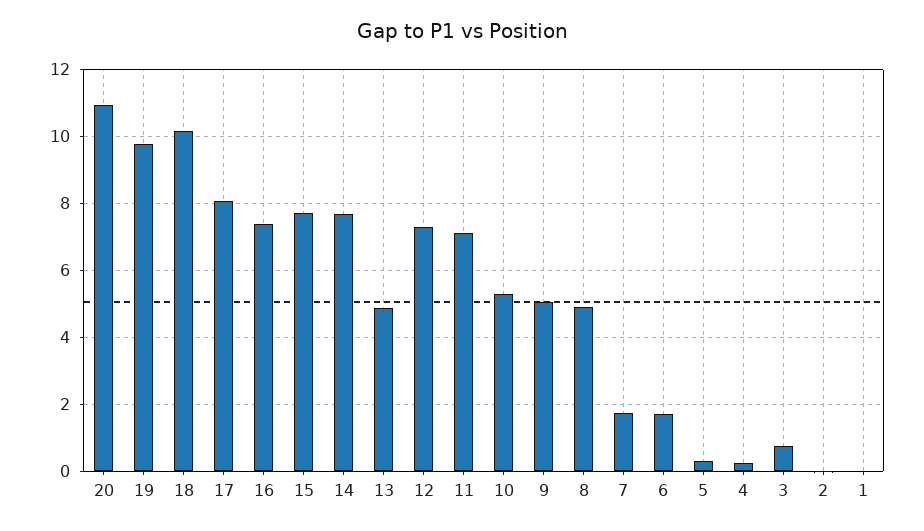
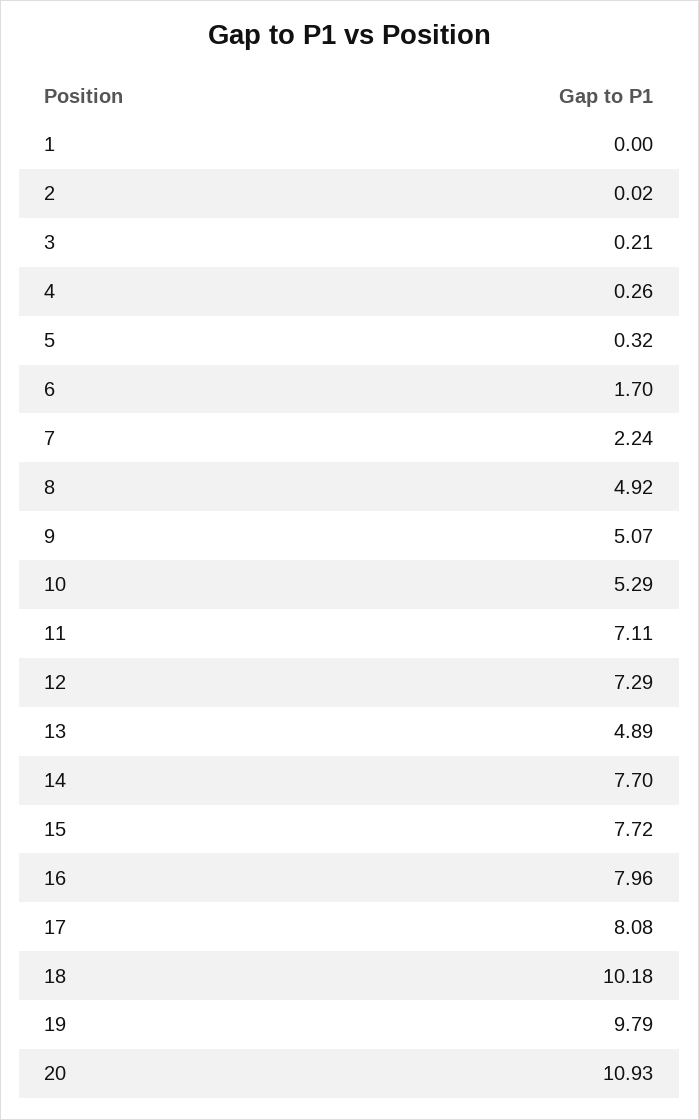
16: 7.4 -> 7.96
7: 1.8 -> 2.24
3: 0.8 -> 0.21

